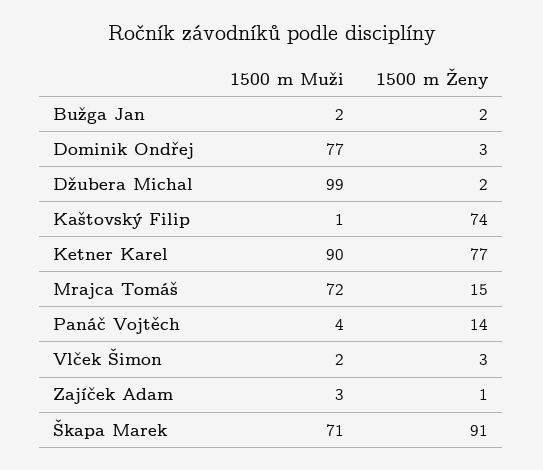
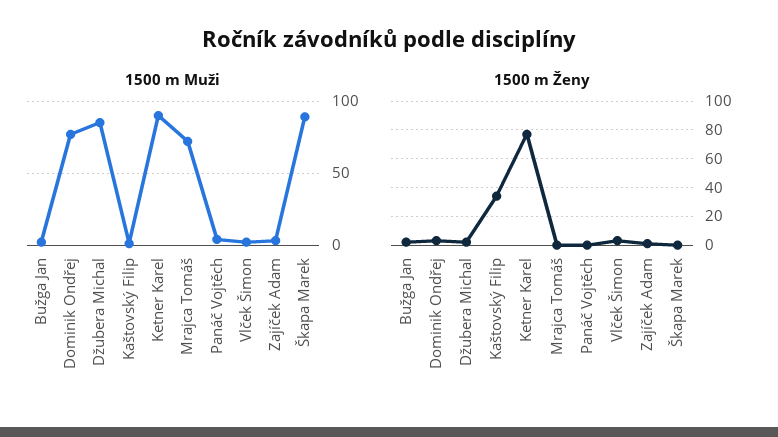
1500 m Muži, Džubera Michal: 99 -> 85
1500 m Ženy, Kaštovský Filip: 74 -> 35
1500 m Ženy, Mrajca Tomáš: 15 -> 0
1500 m Ženy, Panáč Vojtěch: 14 -> 0
1500 m Muži, Škapa Marek: 71 -> 90
1500 m Ženy, Škapa Marek: 91 -> 0

